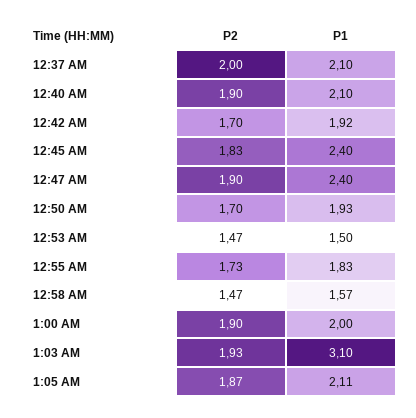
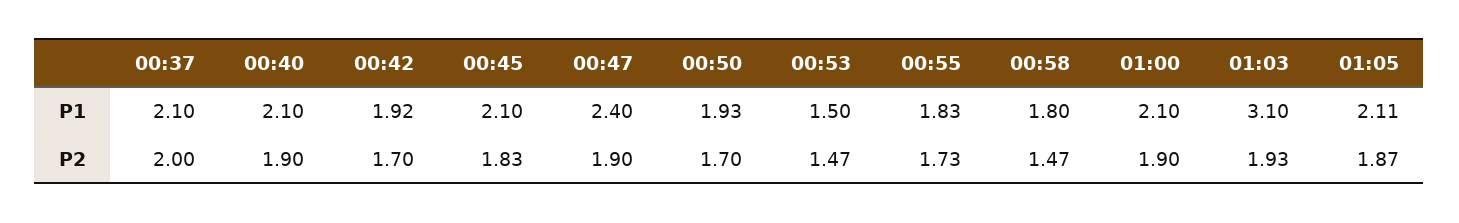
P1, 12:45 AM: 2.4 -> 2.1
P1, 12:58 AM: 1.57 -> 1.8
P1, 1:00 AM: 2 -> 2.1

